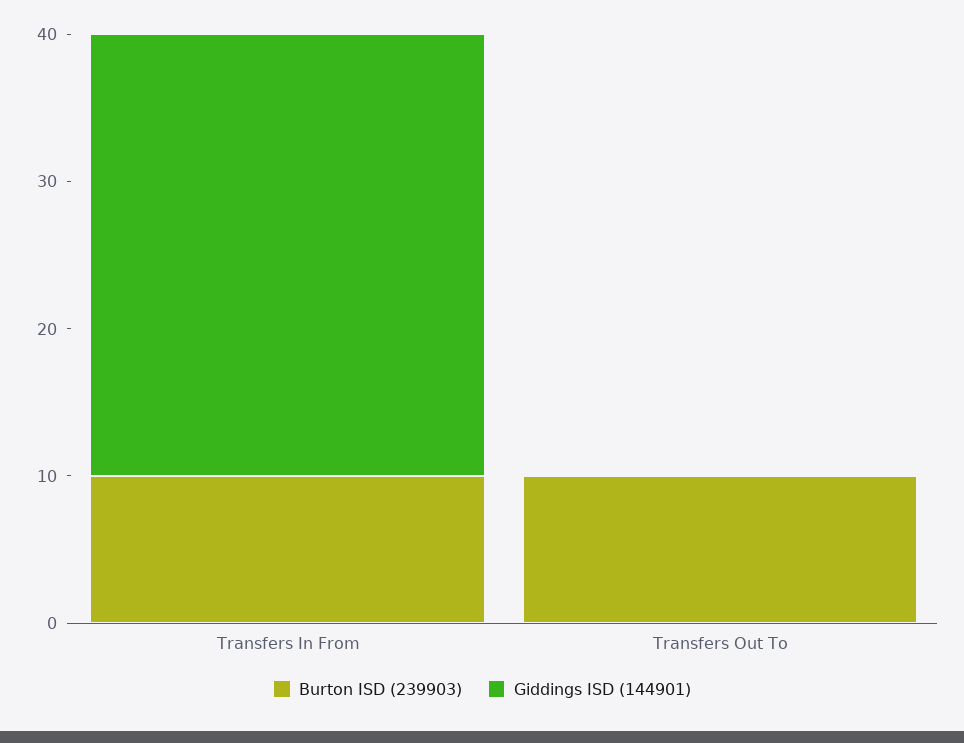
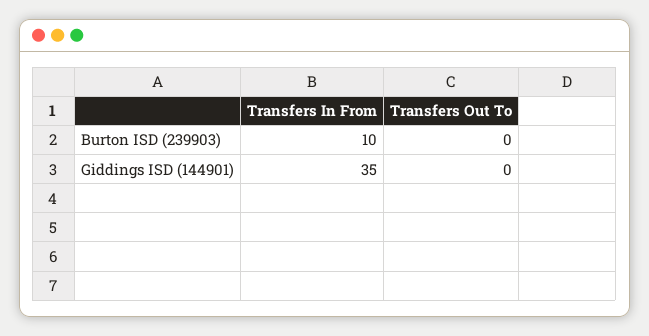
Giddings ISD (144901), Transfers In From: 30 -> 35
Burton ISD (239903), Transfers Out To: 10 -> 0

